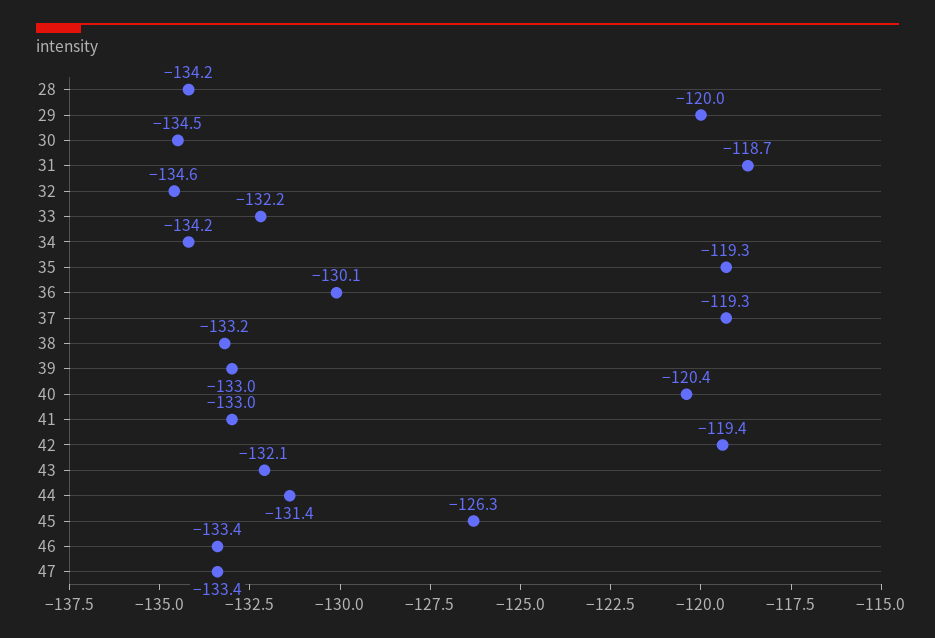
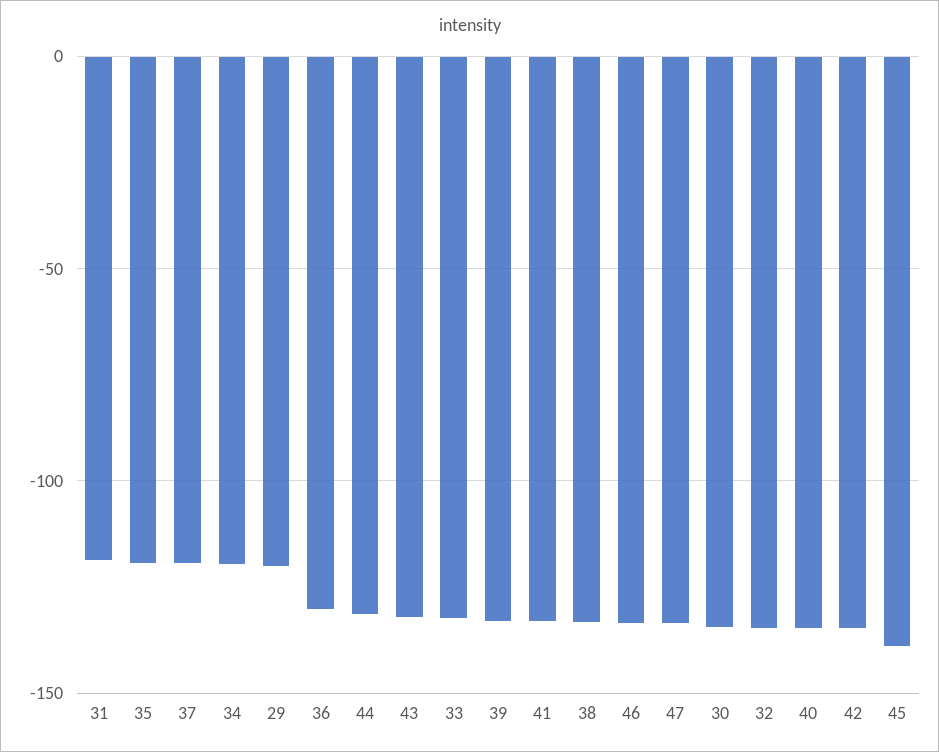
28: -134.2 -> none
34: -134.2 -> -120
40: -120.4 -> -135
42: -119.4 -> -135
45: -126.3 -> -140

